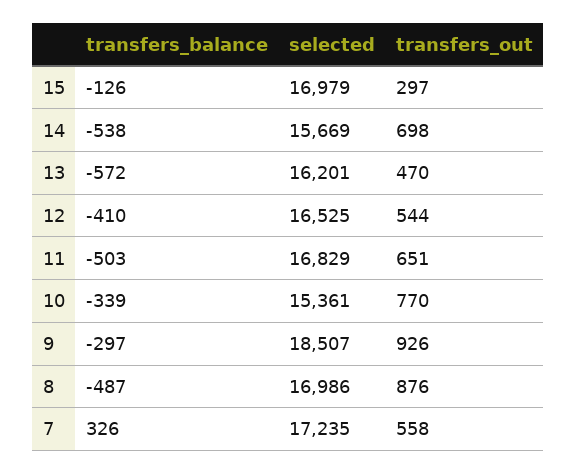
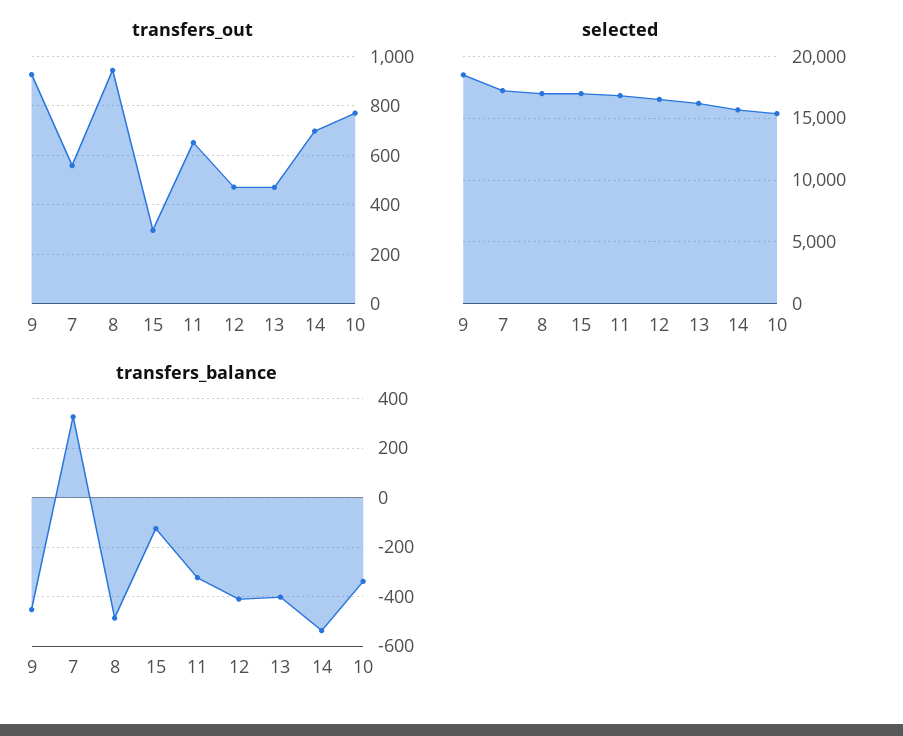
transfers_balance, 13: -572 -> -400
transfers_out, 12: 544 -> 475
transfers_balance, 11: -503 -> -325
transfers_balance, 9: -297 -> -450
transfers_out, 8: 876 -> 950

